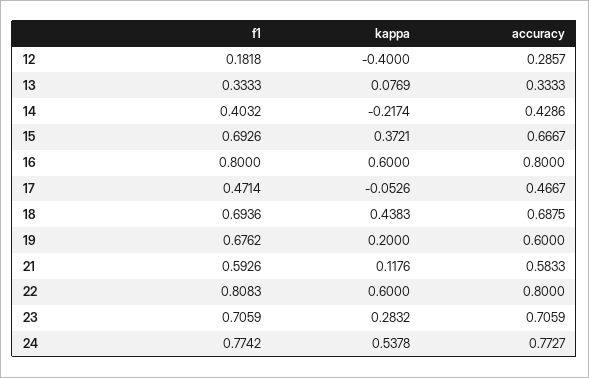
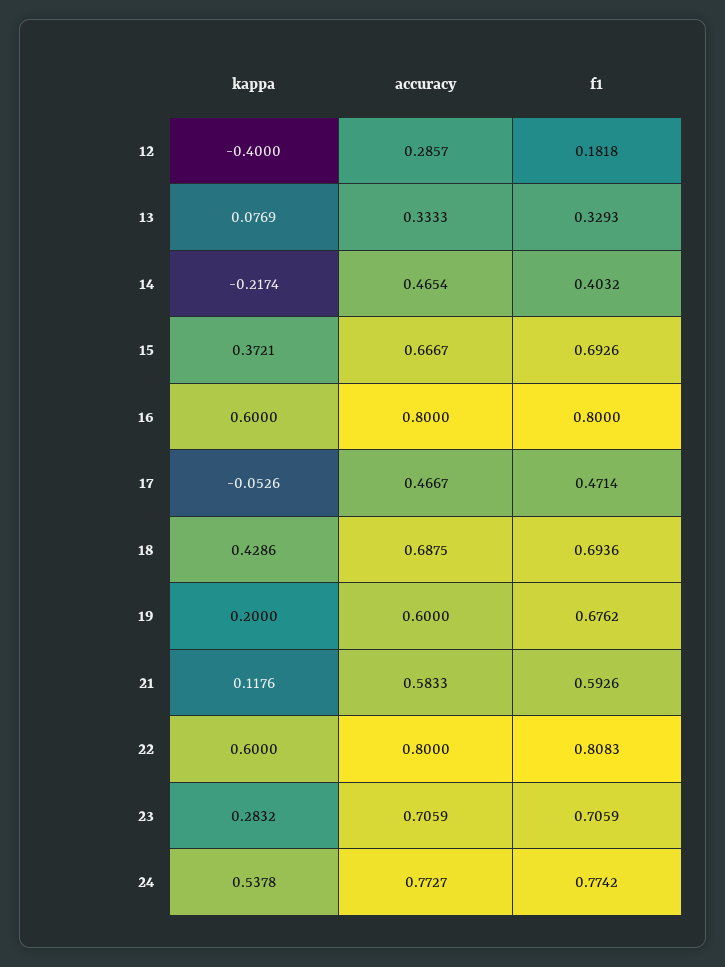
f1, 13: 0.3333 -> 0.3293
accuracy, 14: 0.4286 -> 0.4654
kappa, 18: 0.4383 -> 0.4286

